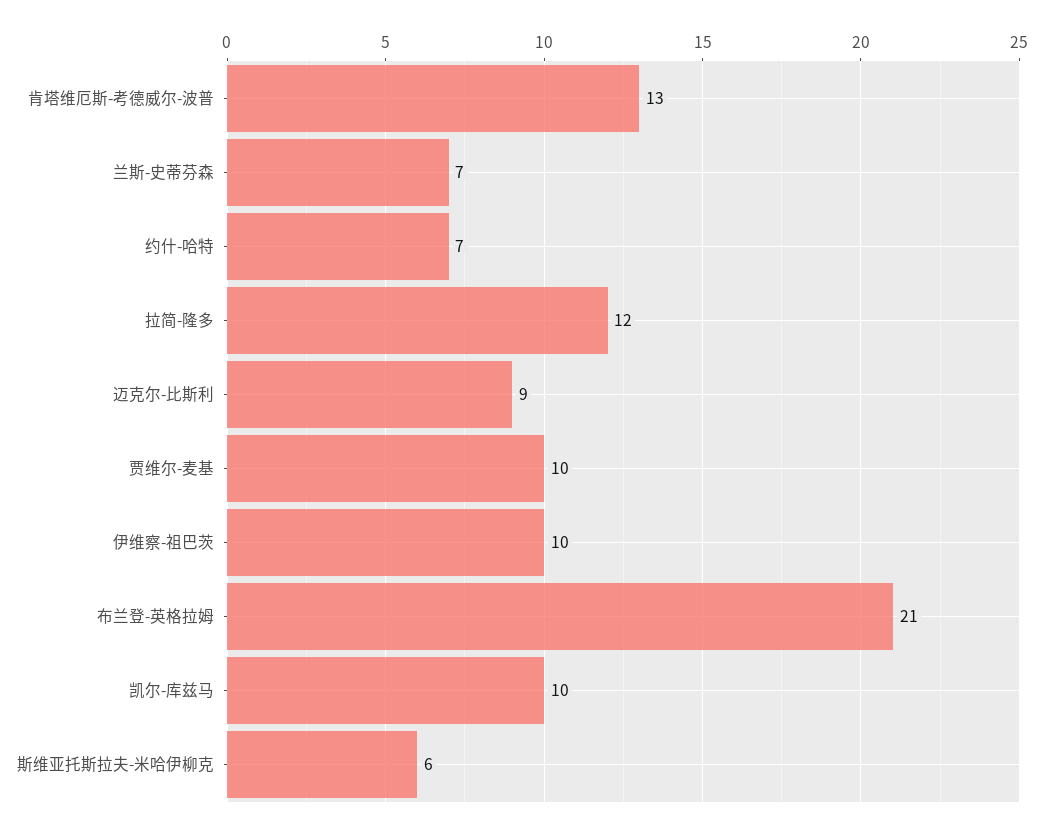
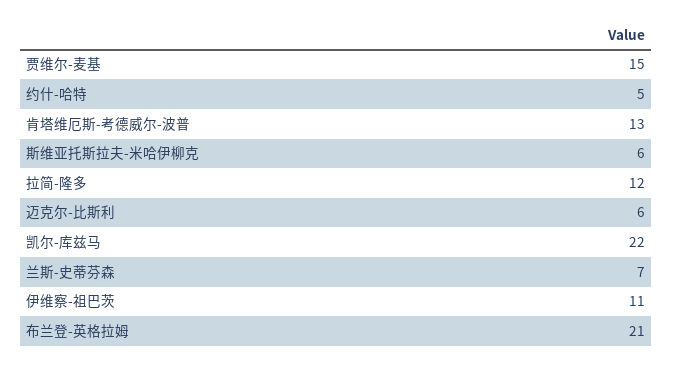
约什-哈特: 7 -> 5
迈克尔-比斯利: 9 -> 6
贾维尔-麦基: 10 -> 15
伊维察-祖巴茨: 10 -> 11
凯尔-库兹马: 10 -> 22

